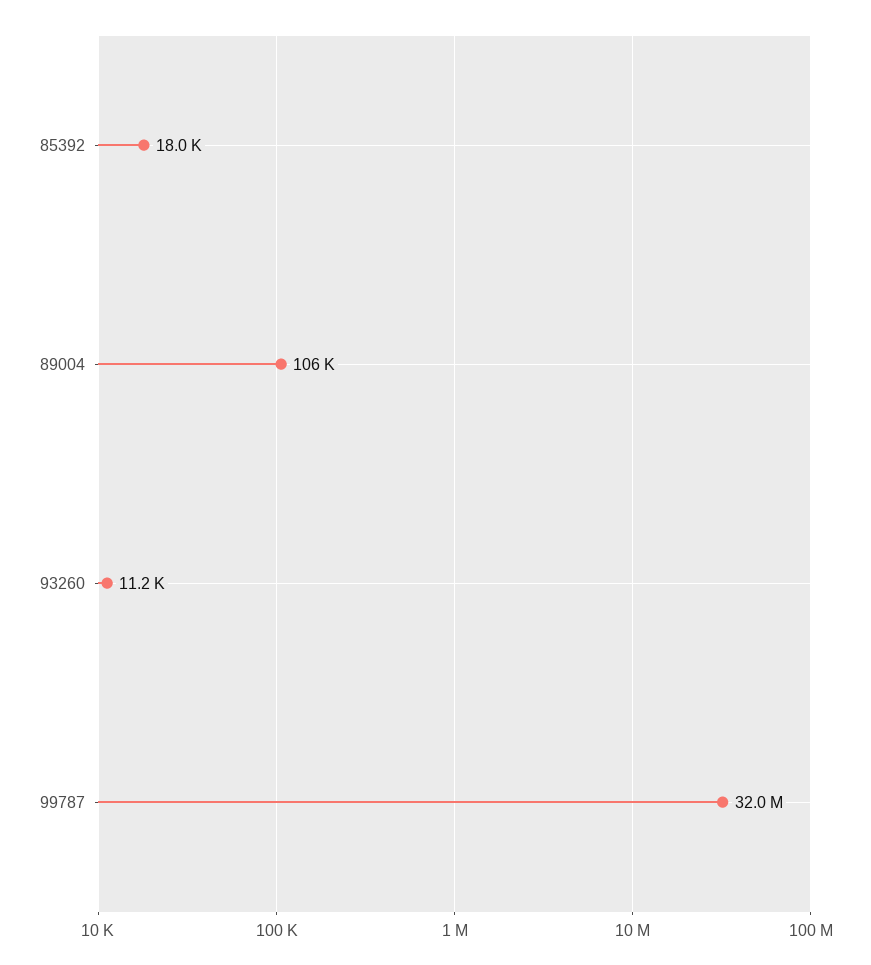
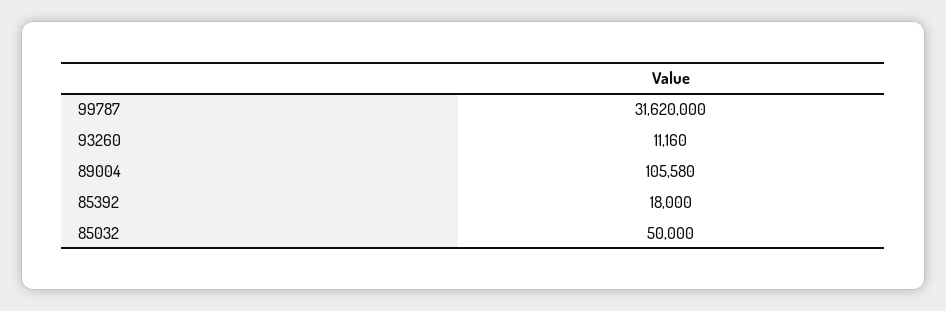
99787: 32000000 -> 31620000
85032: none -> 50000

